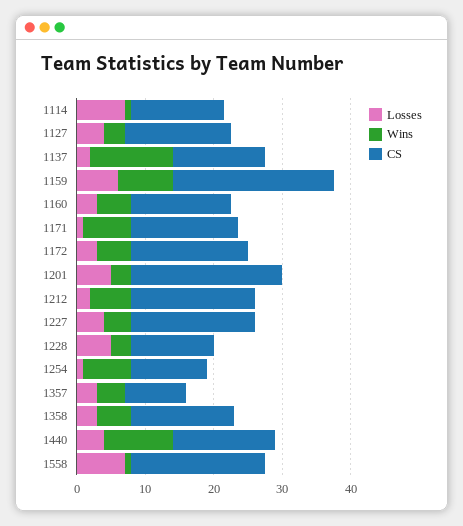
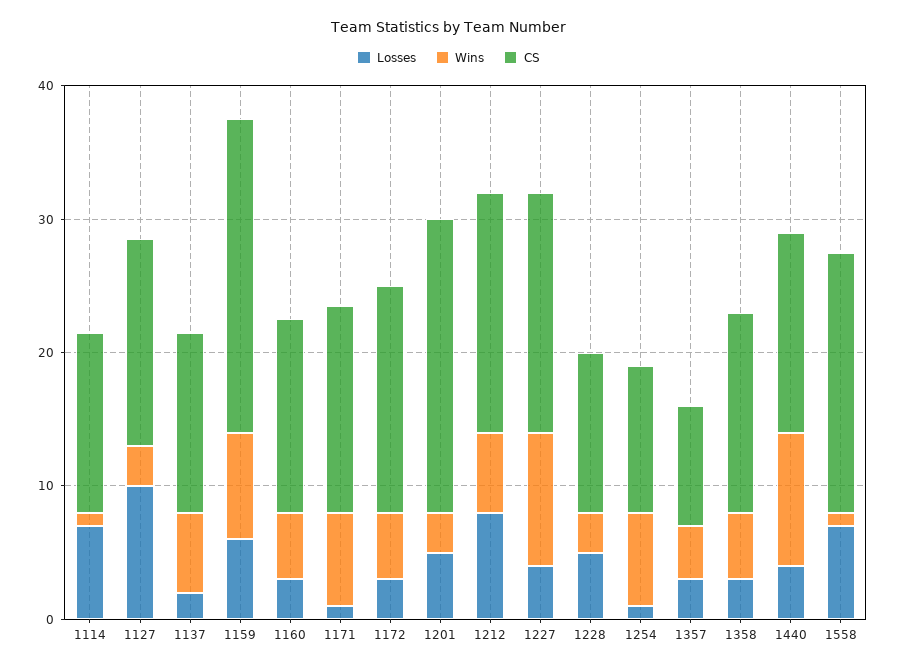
Losses, 1127: 4 -> 10
Wins, 1137: 12 -> 6
Losses, 1212: 2 -> 8
Wins, 1227: 4 -> 10

